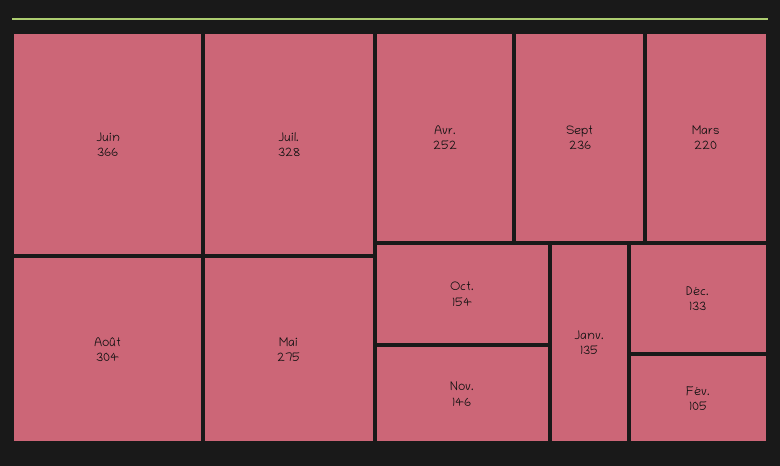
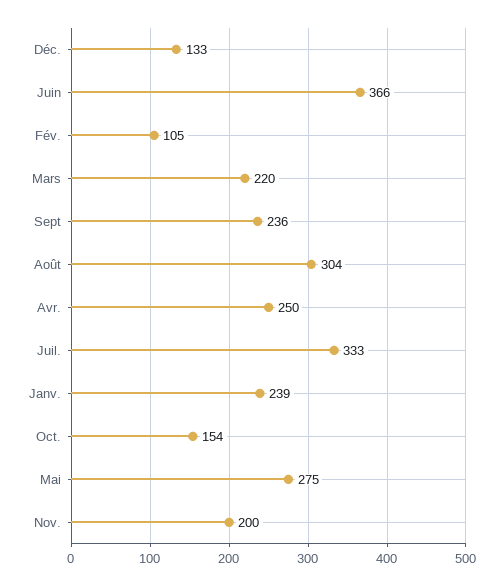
Juil.: 328 -> 333
Avr.: 252 -> 250
Nov.: 146 -> 200
Janv.: 135 -> 239

